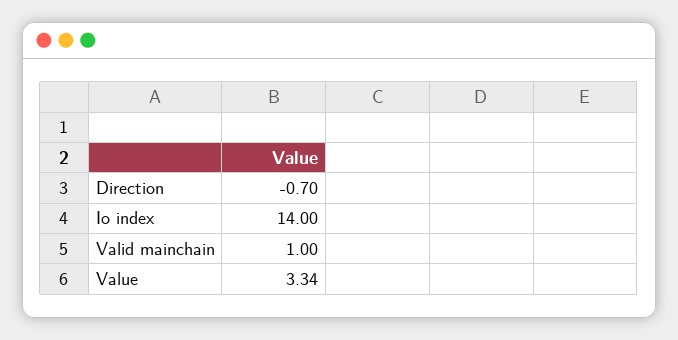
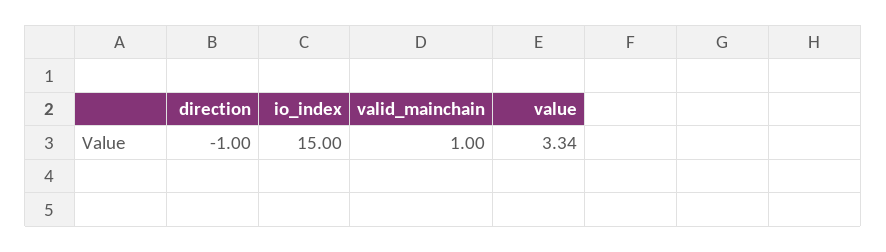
Direction: -0.7 -> -1
Io index: 14 -> 15

